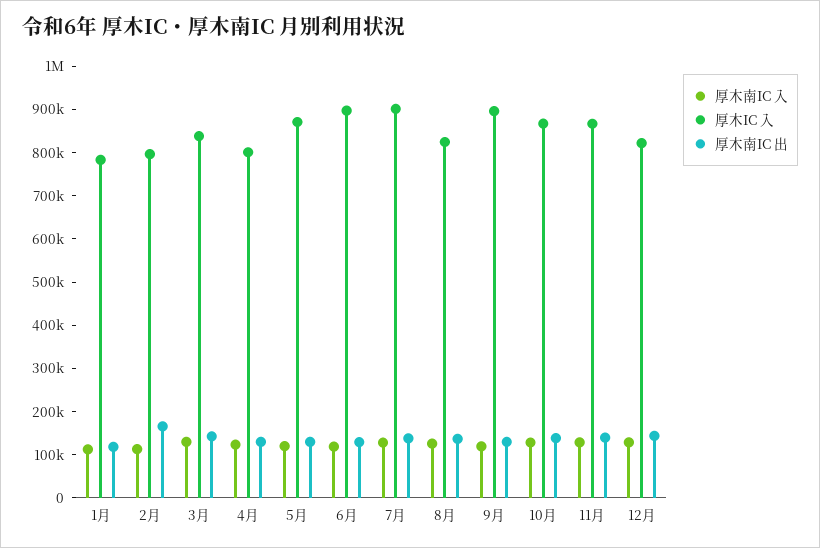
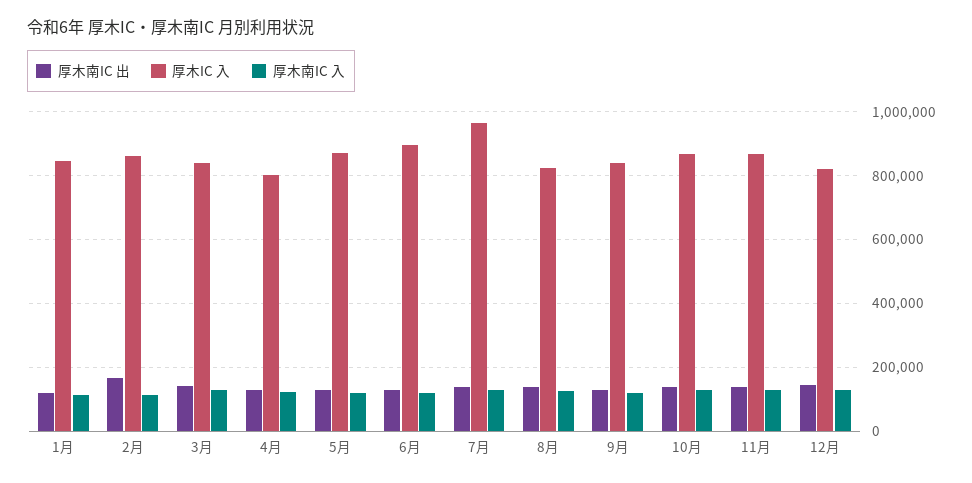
厚木IC 入, 1月: 780000 -> 840000
厚木IC 入, 2月: 800000 -> 860000
厚木IC 入, 7月: 900000 -> 960000
厚木IC 入, 9月: 900000 -> 840000

